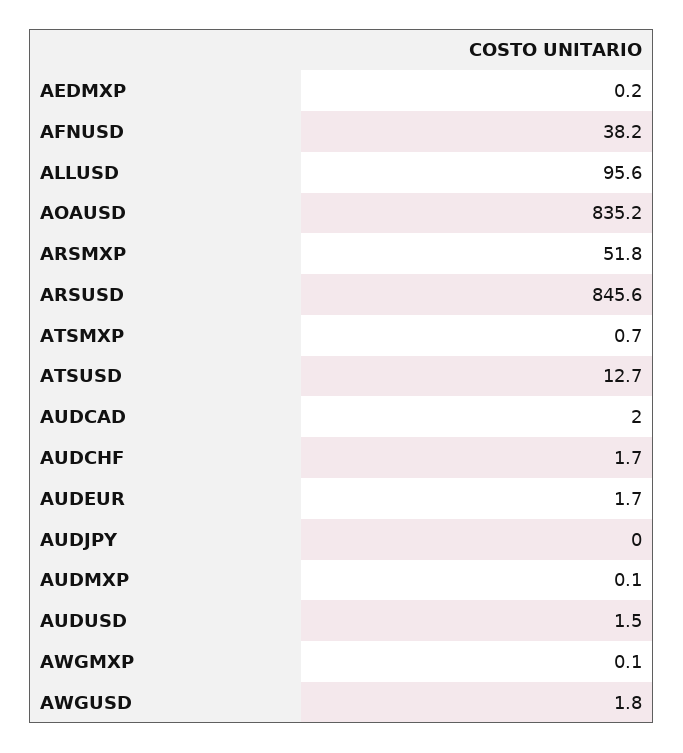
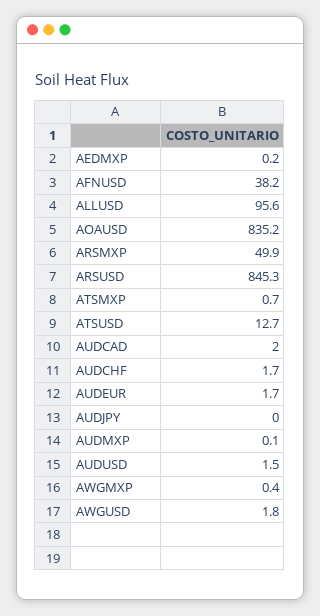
ARSMXP: 51.8 -> 49.9
ARSUSD: 845.6 -> 845.3
AWGMXP: 0.1 -> 0.4

